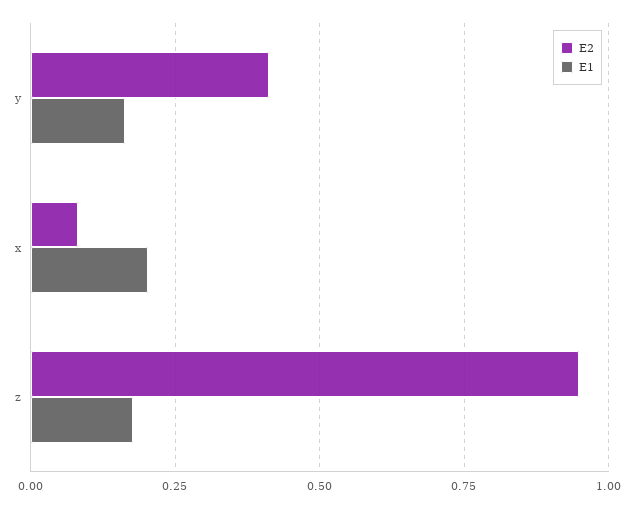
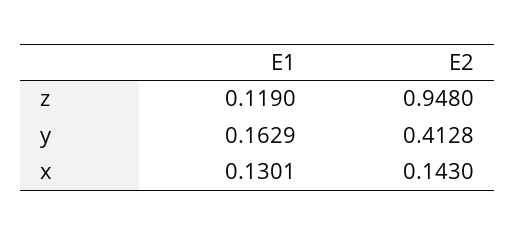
E2, x: 0.075 -> 0.143
E1, x: 0.2 -> 0.1301
E1, z: 0.175 -> 0.119

